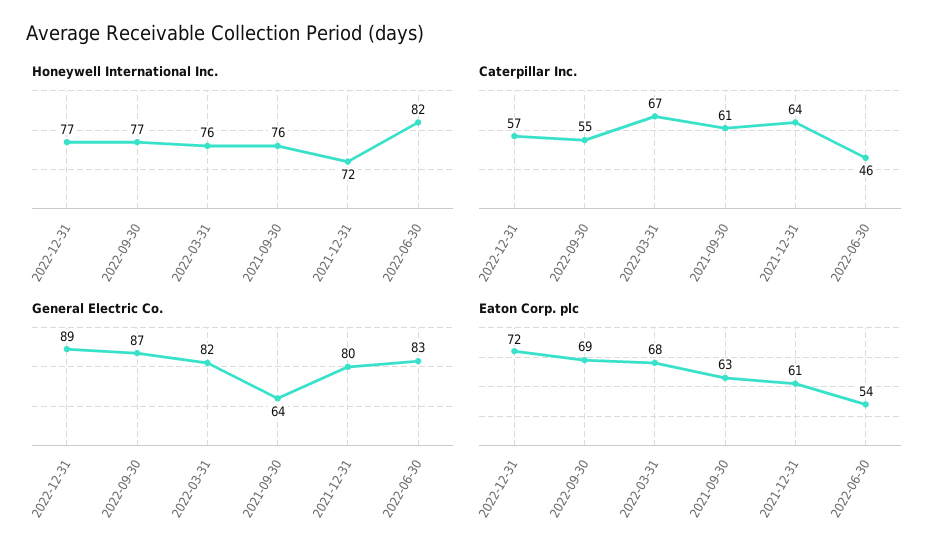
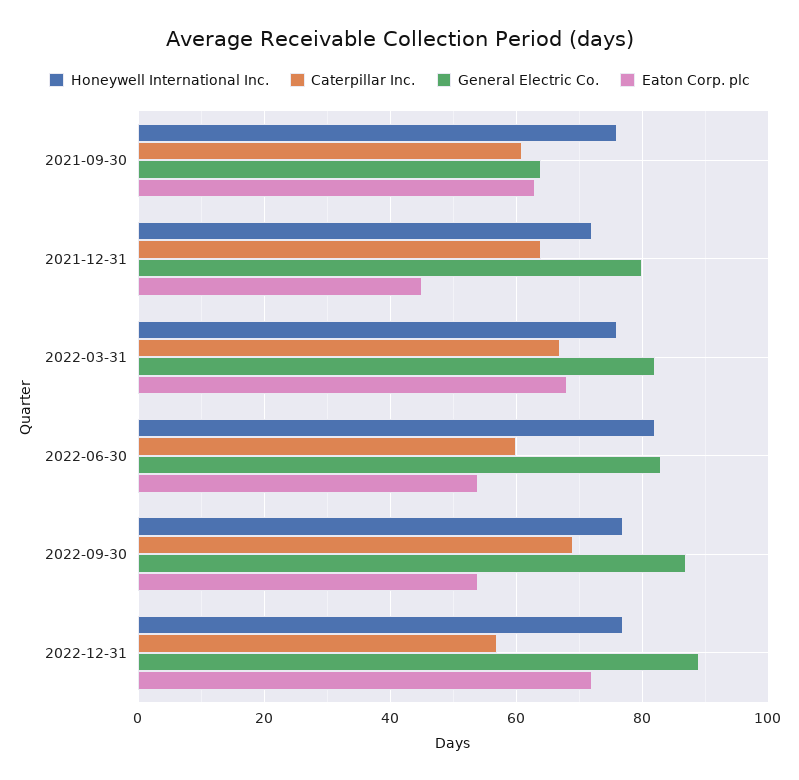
Caterpillar Inc., 2022-09-30: 55 -> 70
Caterpillar Inc., 2022-06-30: 46 -> 60
Eaton Corp. plc, 2022-09-30: 69 -> 55
Eaton Corp. plc, 2021-12-31: 61 -> 45

